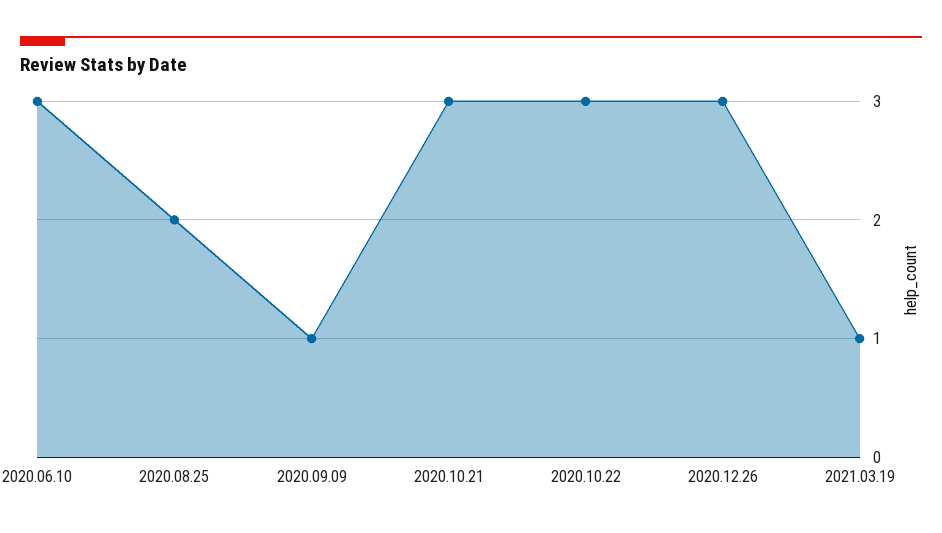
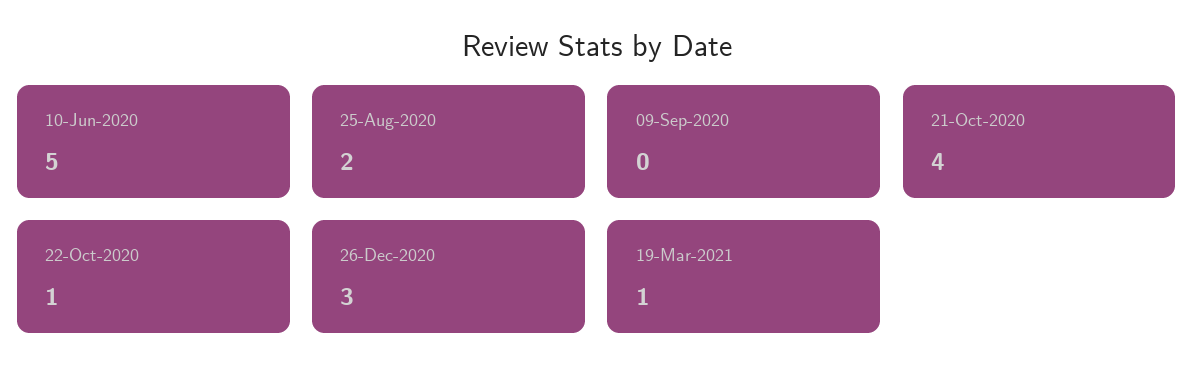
2020.06.10: 3 -> 5
2020.09.09: 1 -> 0
2020.10.21: 3 -> 4
2020.10.22: 3 -> 1

